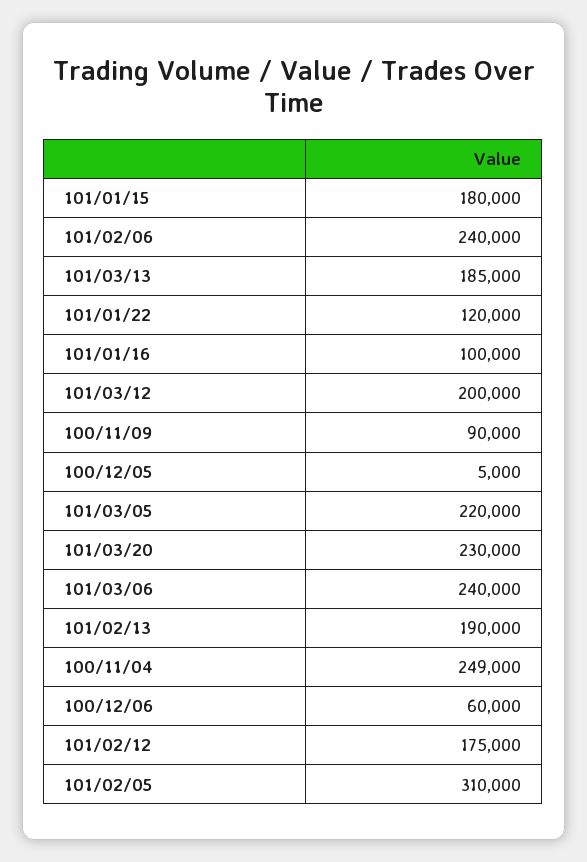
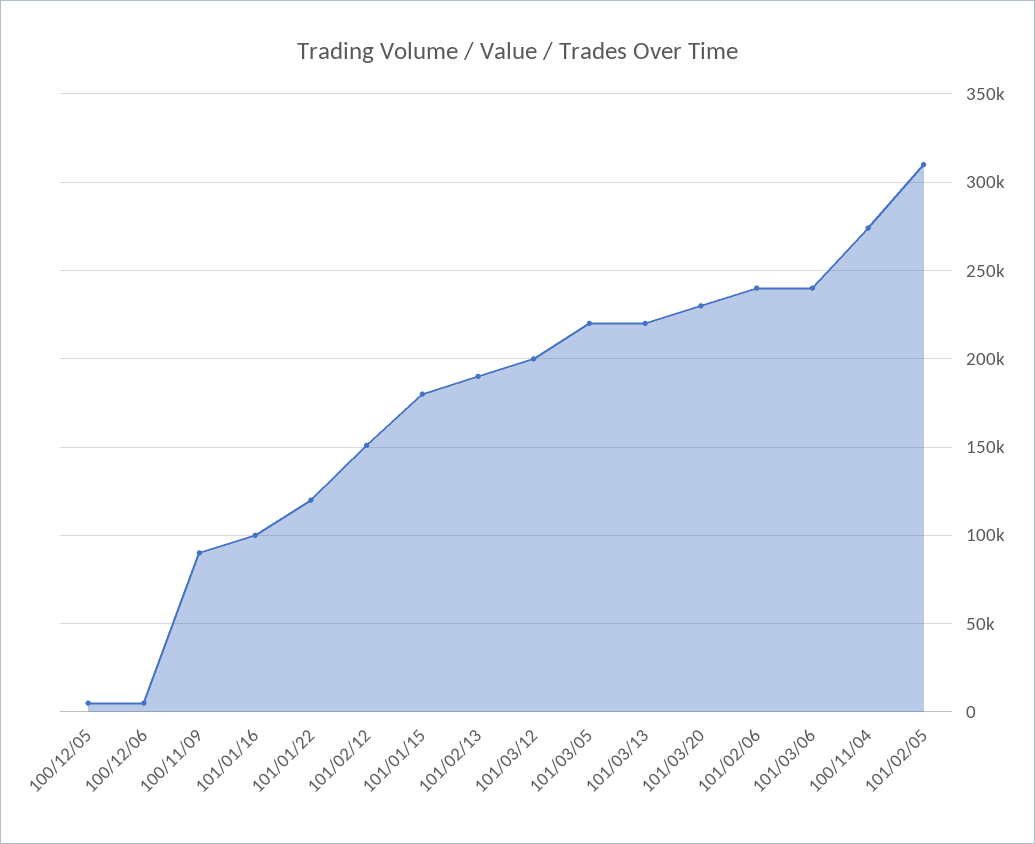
101/03/13: 185000 -> 220000
100/11/04: 249000 -> 275000
100/12/06: 60000 -> 5000
101/02/12: 175000 -> 150000

